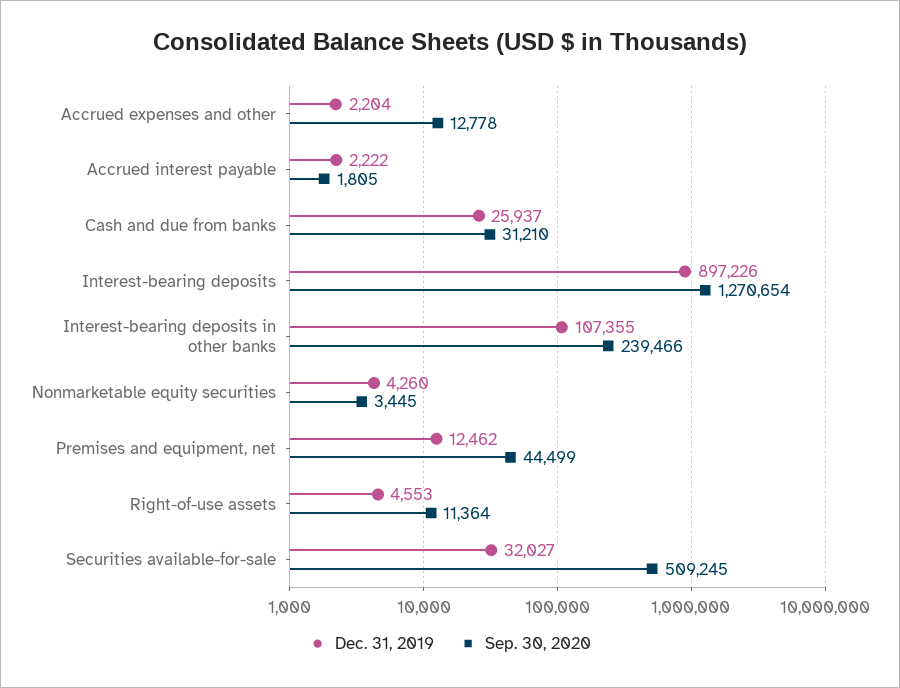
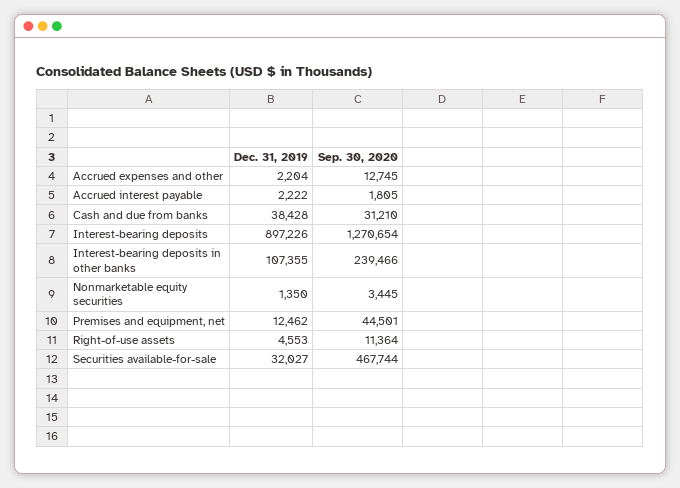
Sep. 30, 2020, Accrued expenses and other: 12778 -> 12745
Dec. 31, 2019, Cash and due from banks: 25937 -> 38428
Dec. 31, 2019, Nonmarketable equity securities: 4260 -> 1350
Sep. 30, 2020, Premises and equipment, net: 44499 -> 44501
Sep. 30, 2020, Securities available-for-sale: 509245 -> 467744

